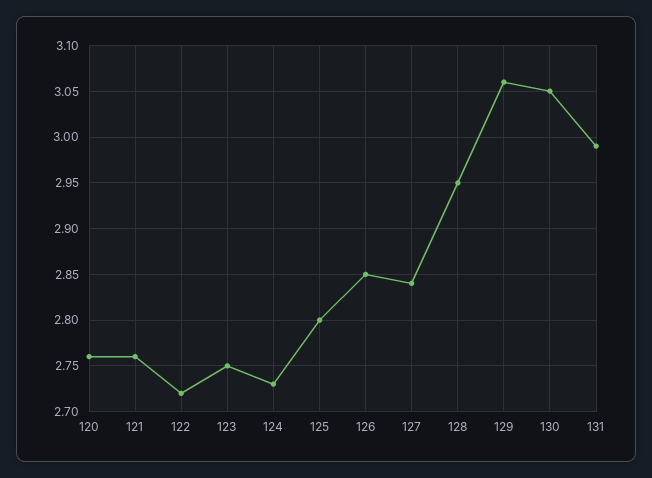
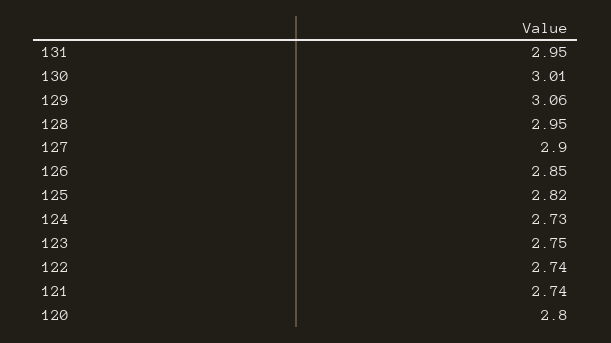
120: 2.76 -> 2.8
121: 2.76 -> 2.74
122: 2.72 -> 2.74
125: 2.8 -> 2.82
127: 2.84 -> 2.9
130: 3.05 -> 3.01
131: 2.99 -> 2.95

